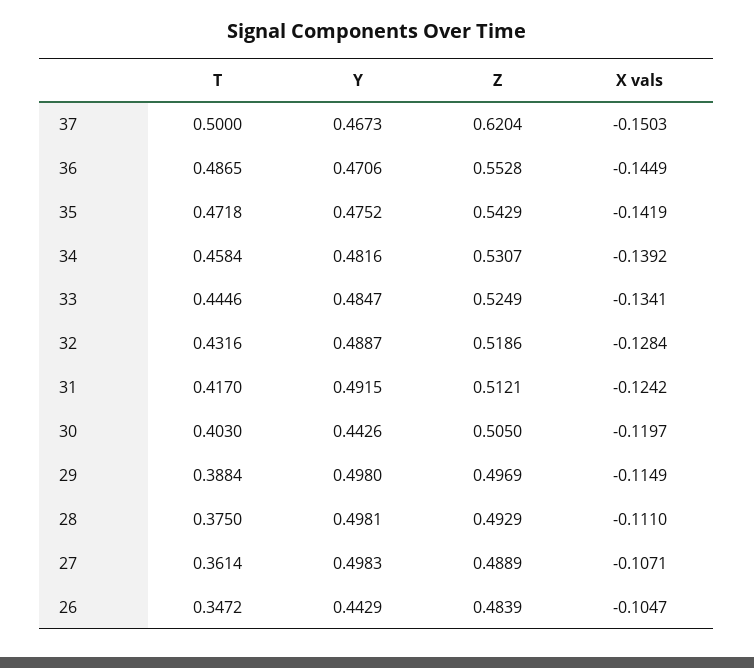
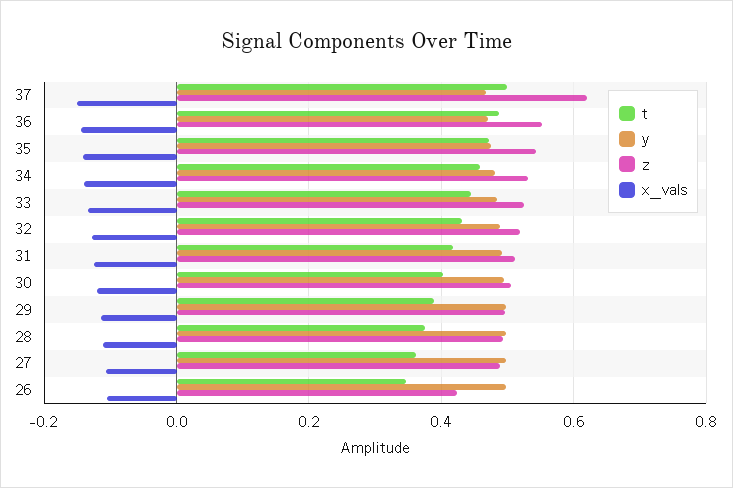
Y, 30: 0.4426 -> 0.5
Y, 26: 0.4429 -> 0.5
Z, 26: 0.4839 -> 0.42

